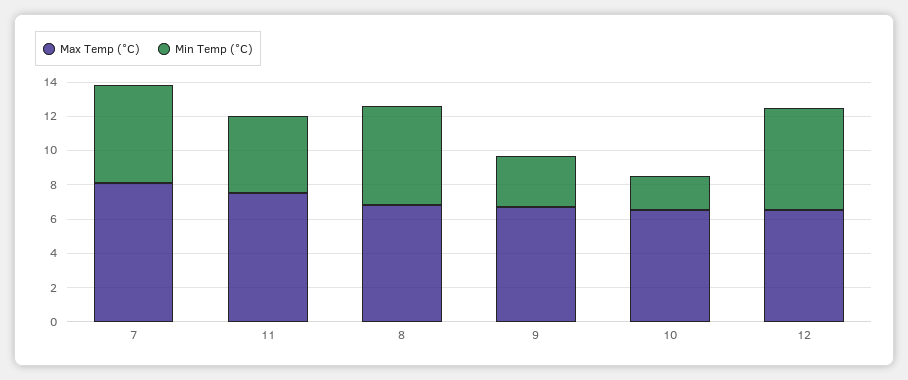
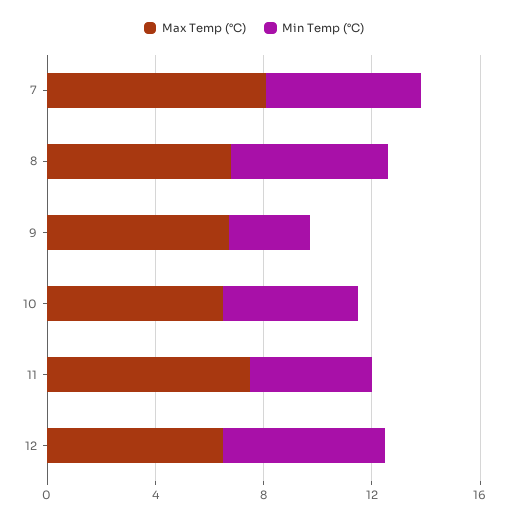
Min Temp (°C), 10: 2 -> 5

